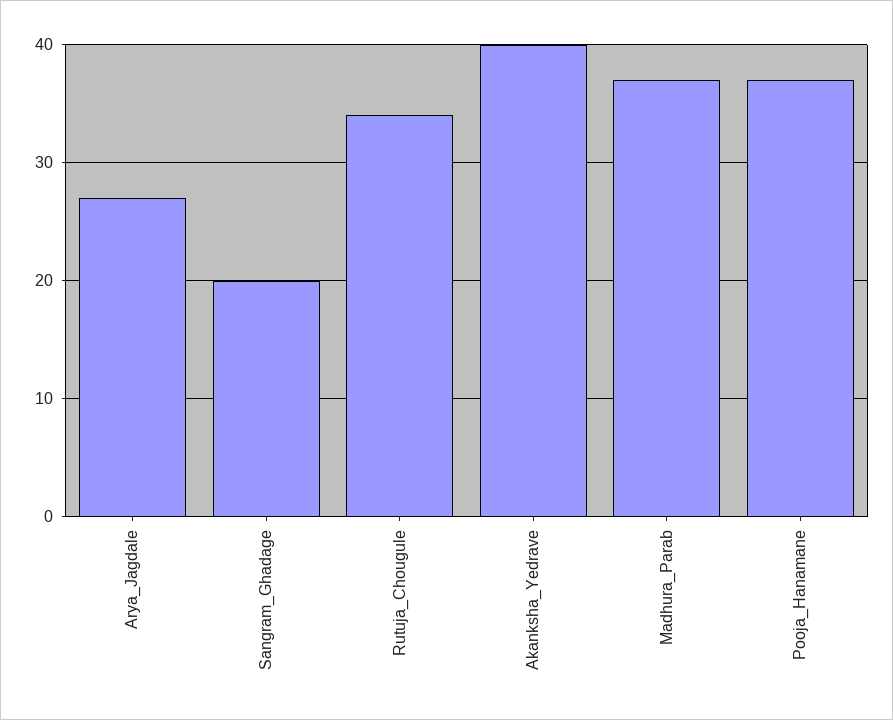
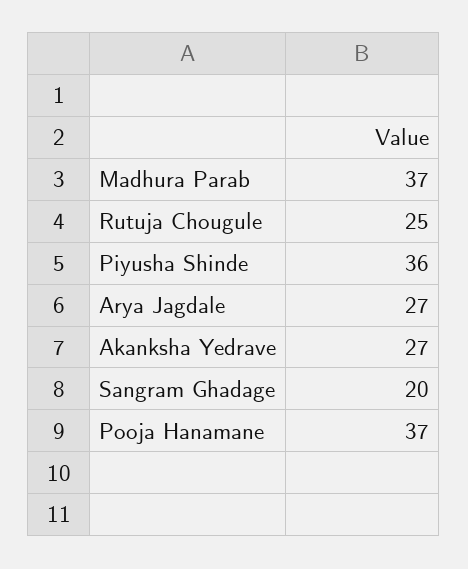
Rutuja_Chougule: 34 -> 25
Akanksha_Yedrave: 40 -> 27
Piyusha Shinde: none -> 36

